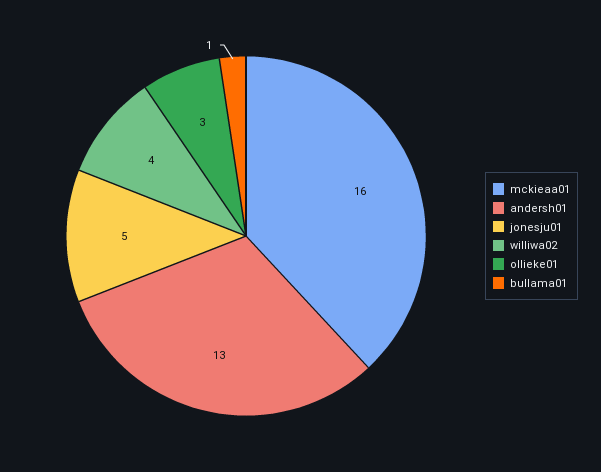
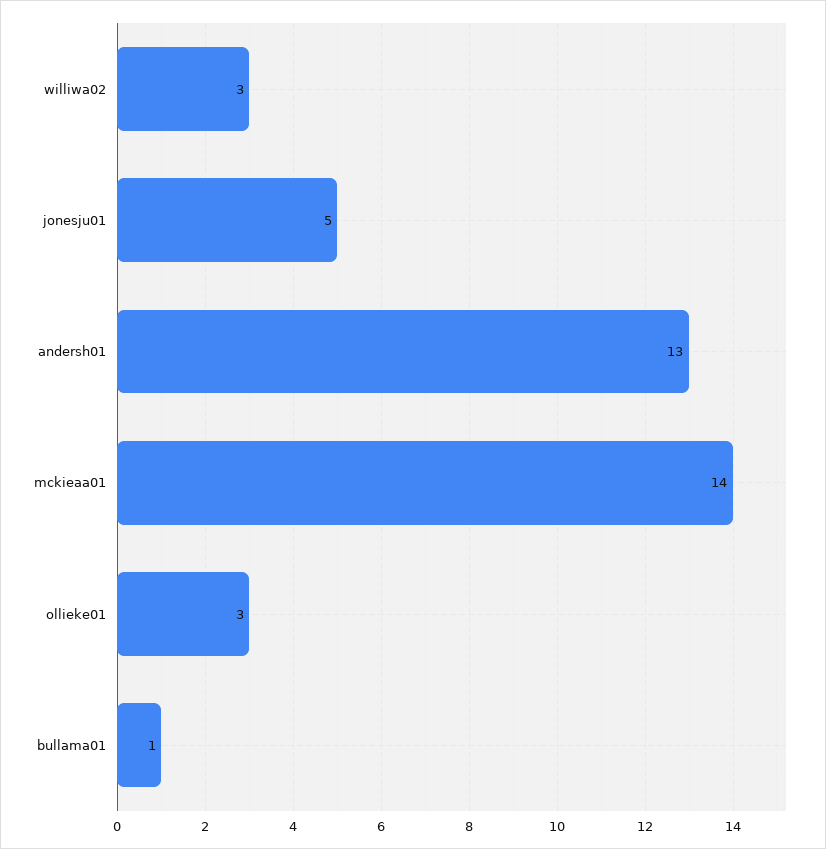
mckieaa01: 16 -> 14
williwa02: 4 -> 3

